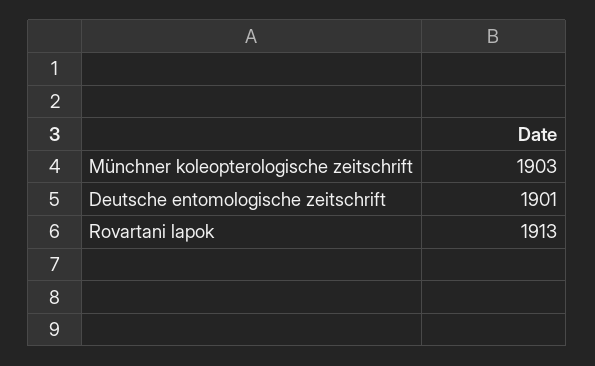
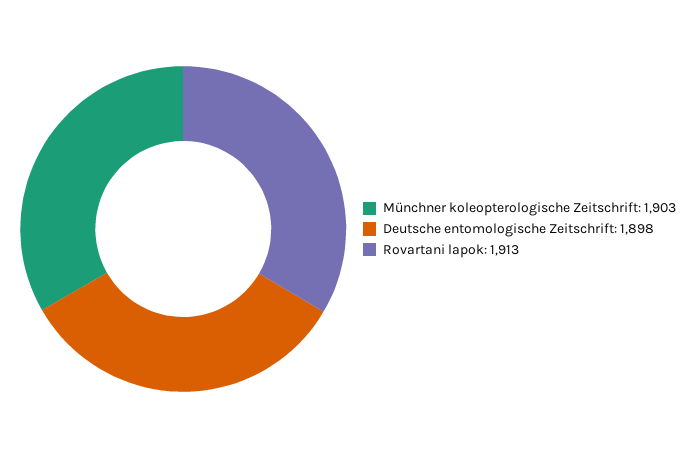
Deutsche entomologische zeitschrift: 1901 -> 1898

